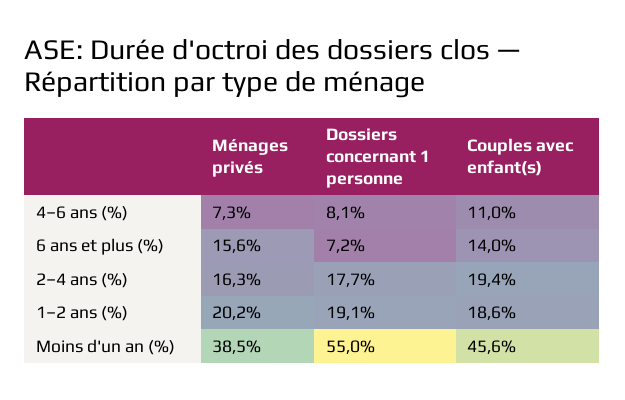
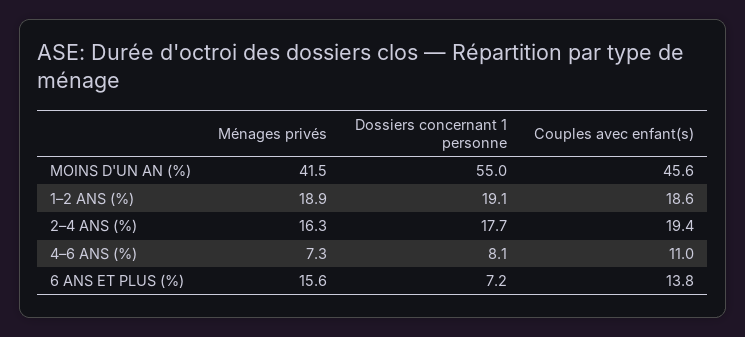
Couples avec enfant(s), 6 ans et plus (%): 14 -> 13.8
Ménages privés, 1–2 ans (%): 20.2 -> 18.9
Ménages privés, Moins d'un an (%): 38.5 -> 41.5

